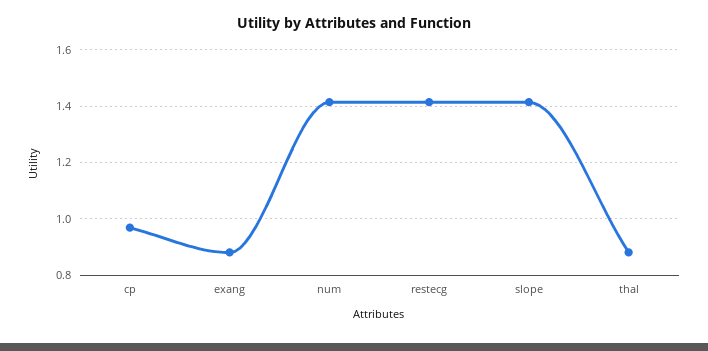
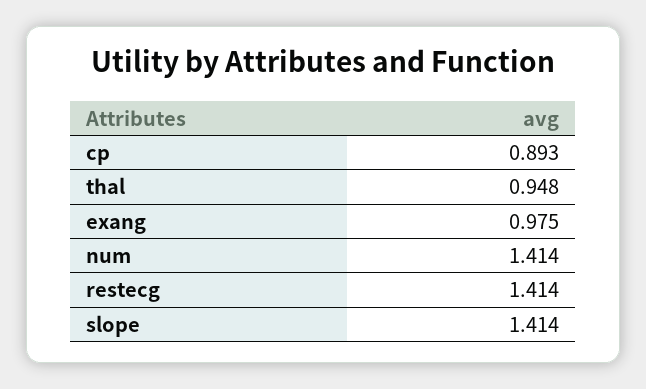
cp: 0.975 -> 0.893
exang: 0.875 -> 0.975
thal: 0.875 -> 0.948

